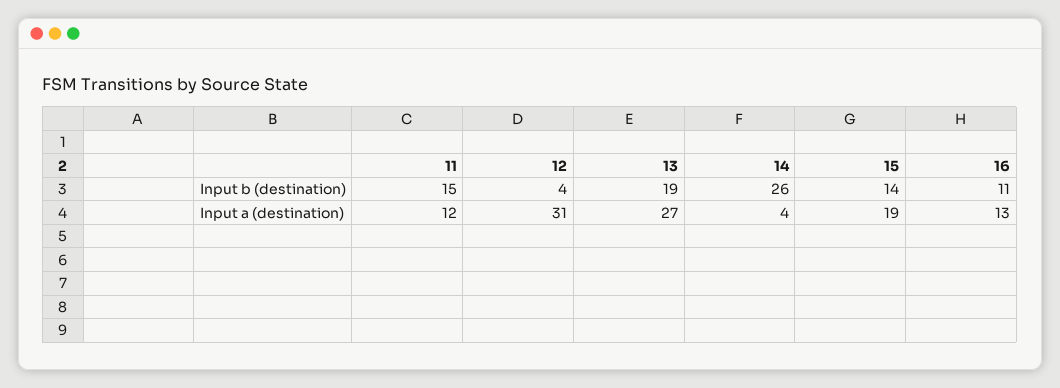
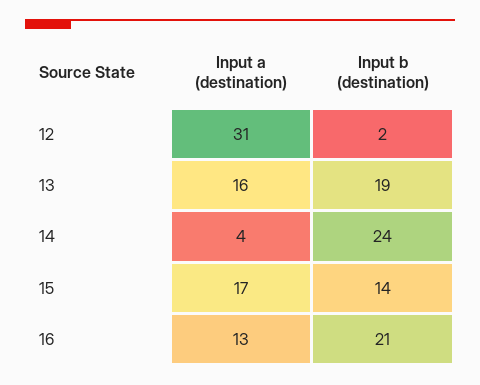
11, Input b (destination): 15 -> none
12, Input b (destination): 4 -> 2
14, Input b (destination): 26 -> 24
16, Input b (destination): 11 -> 21
11, Input a (destination): 12 -> none
13, Input a (destination): 27 -> 16
15, Input a (destination): 19 -> 17

